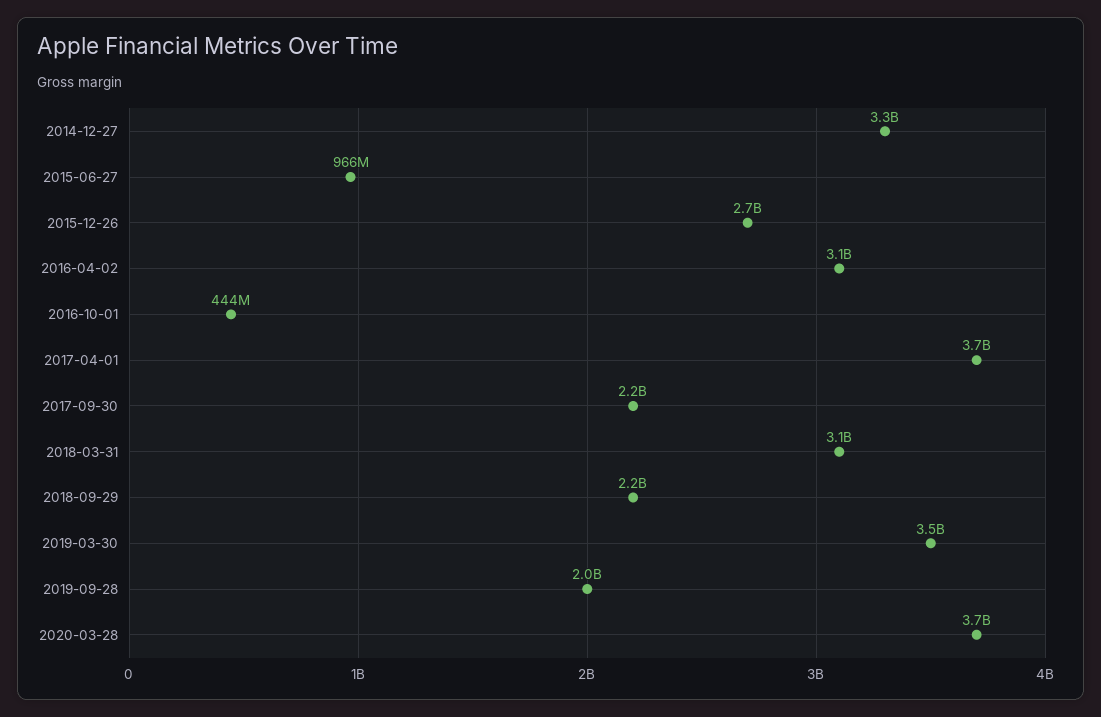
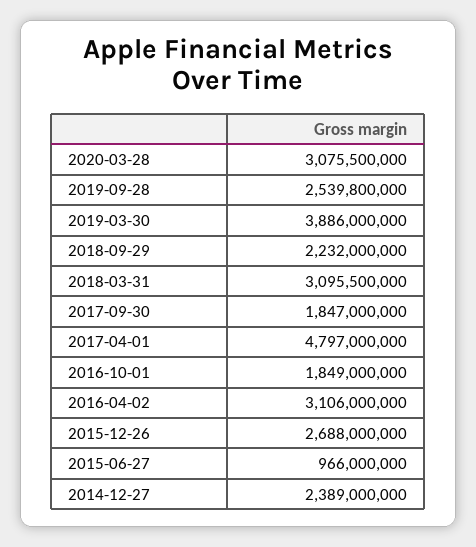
2014-12-27: 3300000000 -> 2389000000
2016-10-01: 444000000 -> 1849000000
2017-04-01: 3700000000 -> 4797000000
2017-09-30: 2200000000 -> 1847000000
2019-03-30: 3500000000 -> 3886000000
2019-09-28: 2000000000 -> 2539800000
2020-03-28: 3700000000 -> 3075500000

